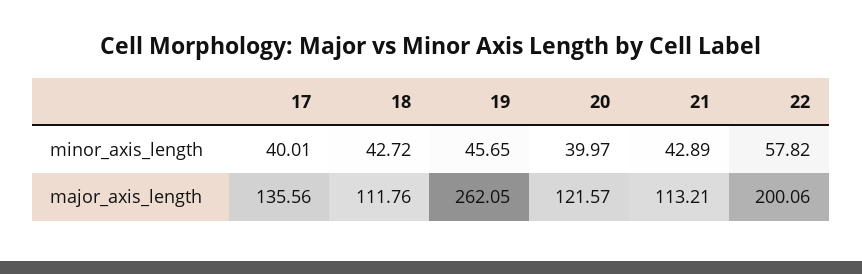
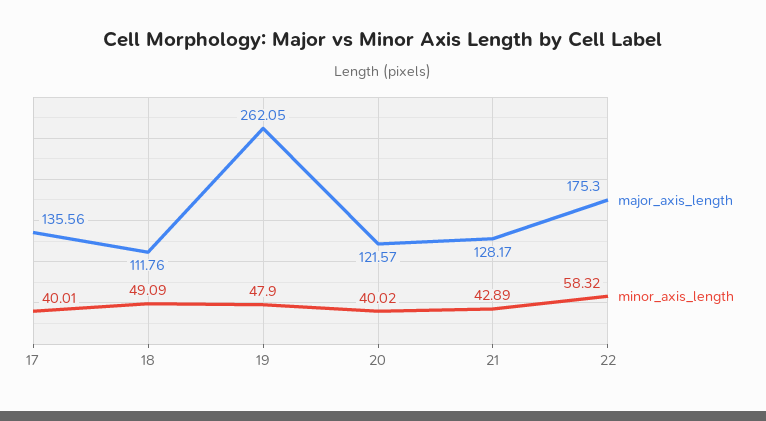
minor_axis_length, 18: 42.72 -> 49.09
minor_axis_length, 19: 45.65 -> 47.9
minor_axis_length, 20: 39.97 -> 40.02
minor_axis_length, 22: 57.82 -> 58.32
major_axis_length, 21: 113.21 -> 128.17
major_axis_length, 22: 200.06 -> 175.3

